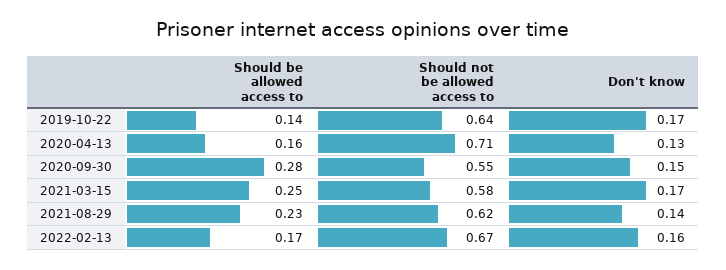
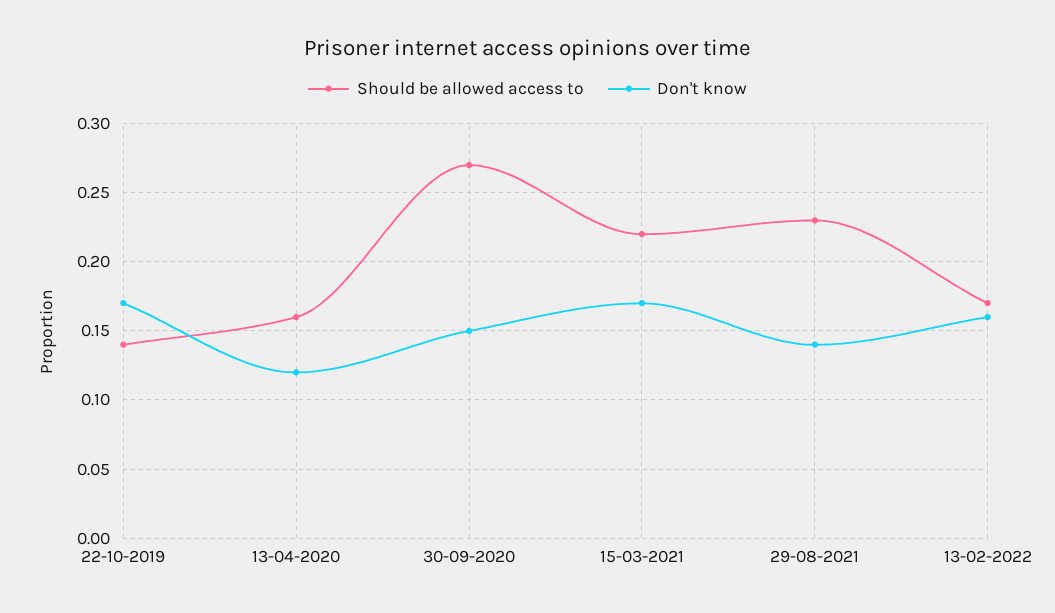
Should not be allowed access to, 2019-10-22: 0.64 -> none
Should not be allowed access to, 2020-04-13: 0.71 -> none
Don't know, 2020-04-13: 0.13 -> 0.12
Should be allowed access to, 2020-09-30: 0.28 -> 0.27
Should not be allowed access to, 2020-09-30: 0.55 -> none
Should be allowed access to, 2021-03-15: 0.25 -> 0.22
Should not be allowed access to, 2021-03-15: 0.58 -> none
Should not be allowed access to, 2021-08-29: 0.62 -> none
Should not be allowed access to, 2022-02-13: 0.67 -> none

